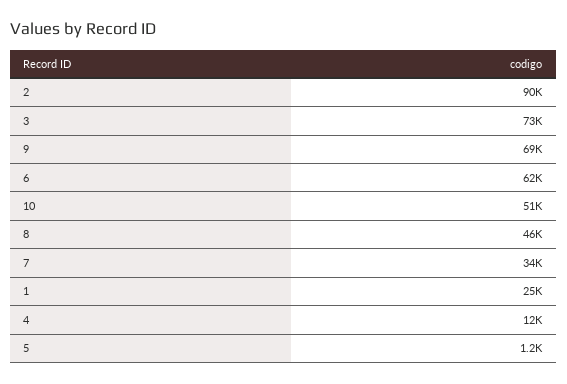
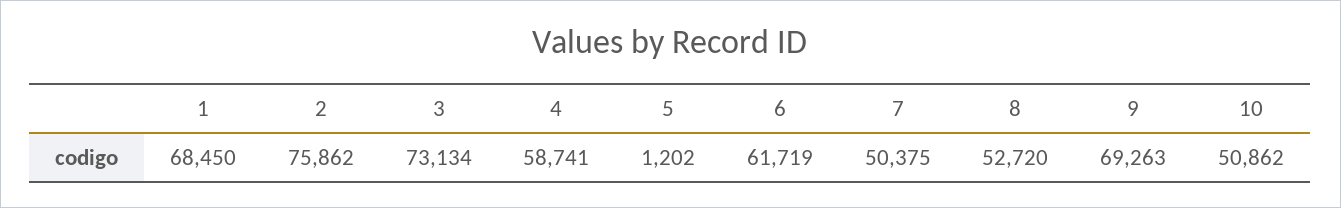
2: 90000 -> 75862
8: 46000 -> 52720
7: 34000 -> 50375
1: 25000 -> 68450
4: 12000 -> 58741

